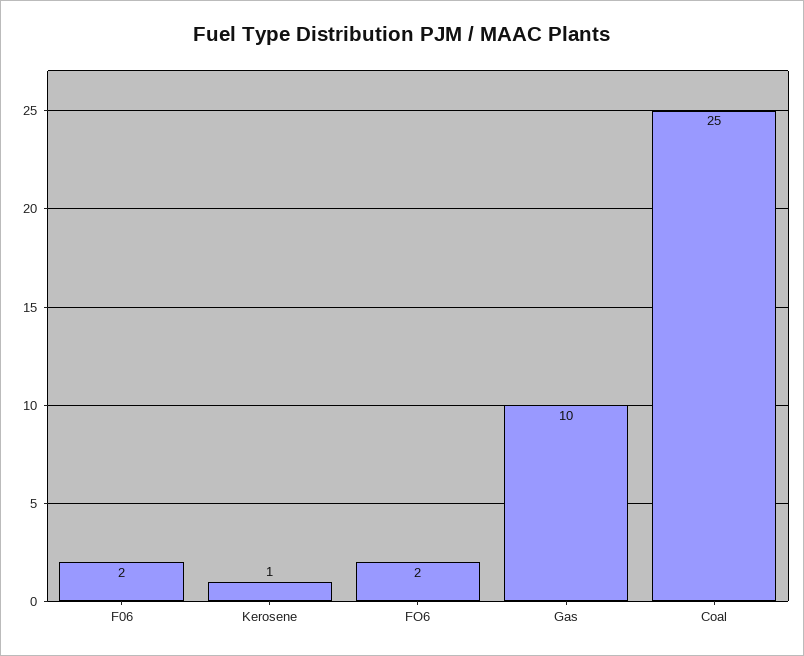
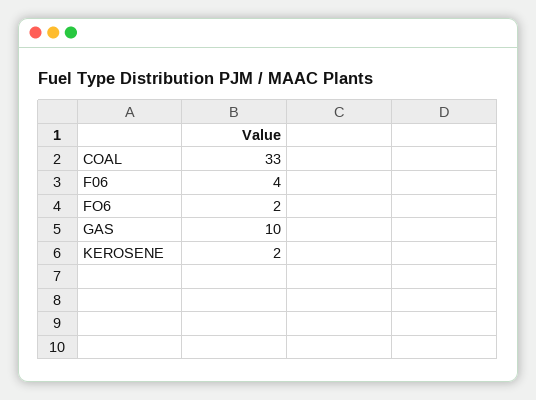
F06: 2 -> 4
Kerosene: 1 -> 2
Coal: 25 -> 33

